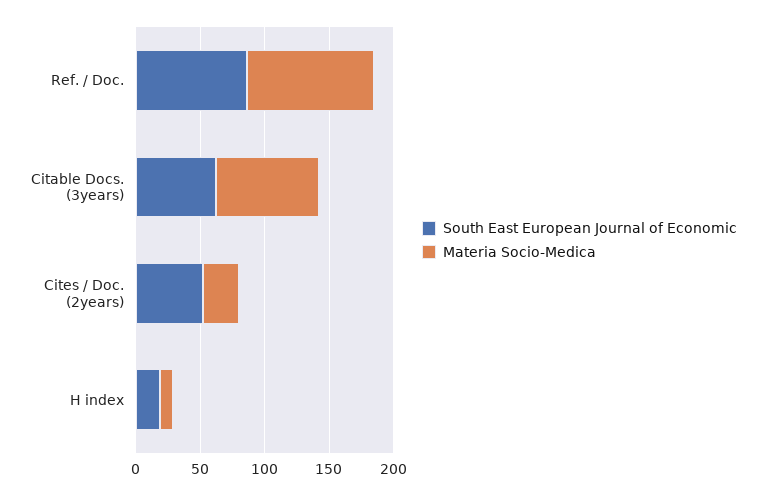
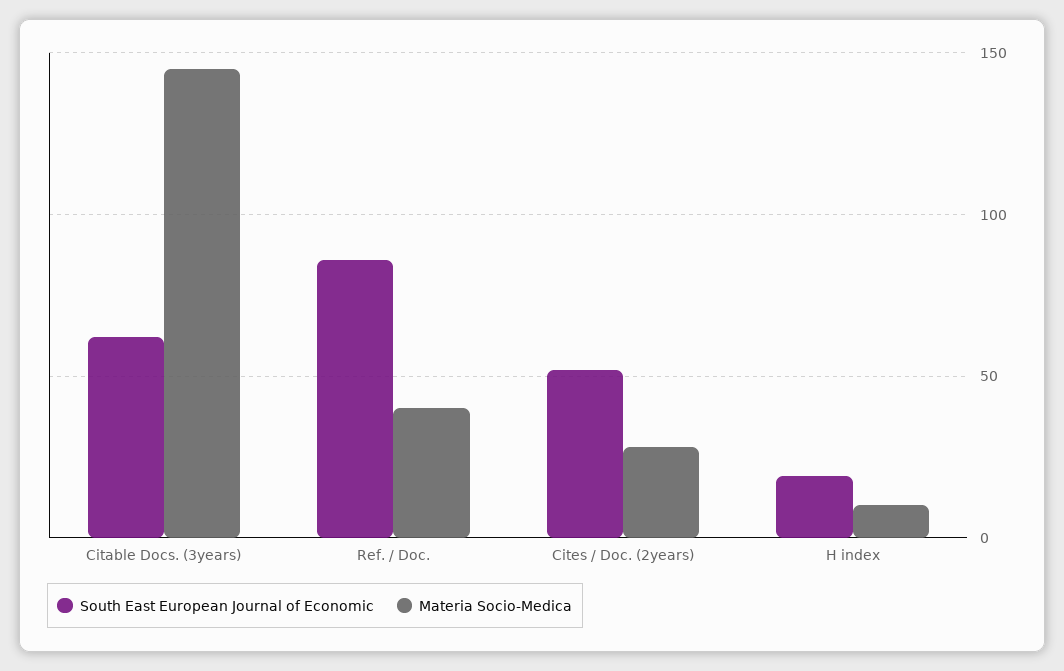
Materia Socio-Medica, Ref. / Doc.: 100 -> 40
Materia Socio-Medica, Citable Docs. (3years): 80 -> 145

